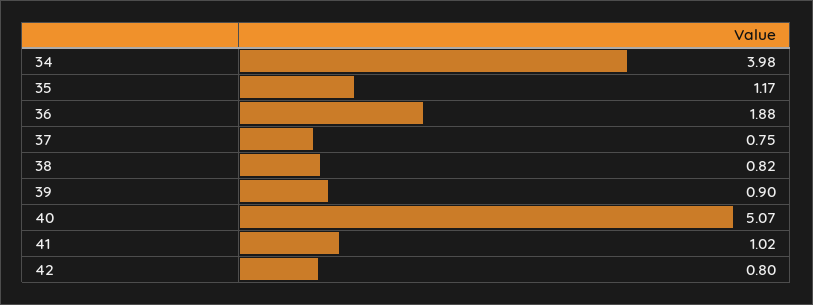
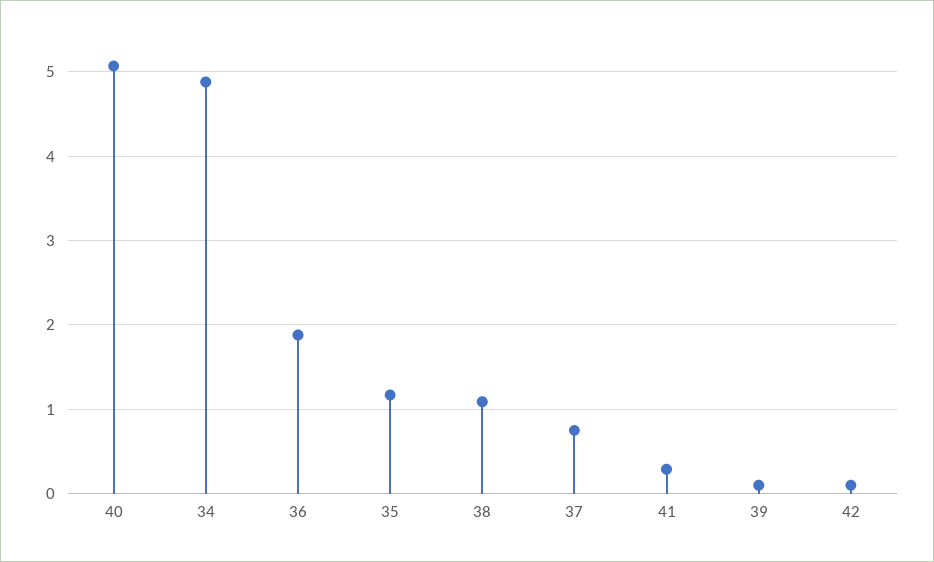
34: 3.98 -> 4.9
38: 0.82 -> 1.1
39: 0.9 -> 0.1
41: 1.02 -> 0.3
42: 0.8 -> 0.1

